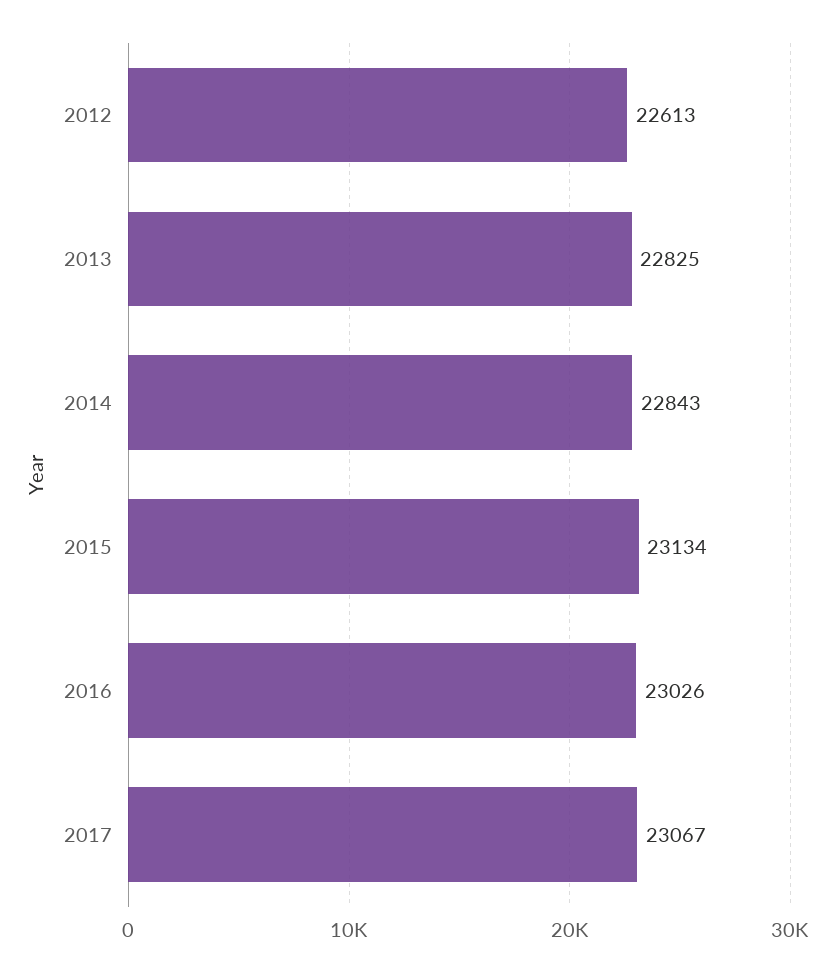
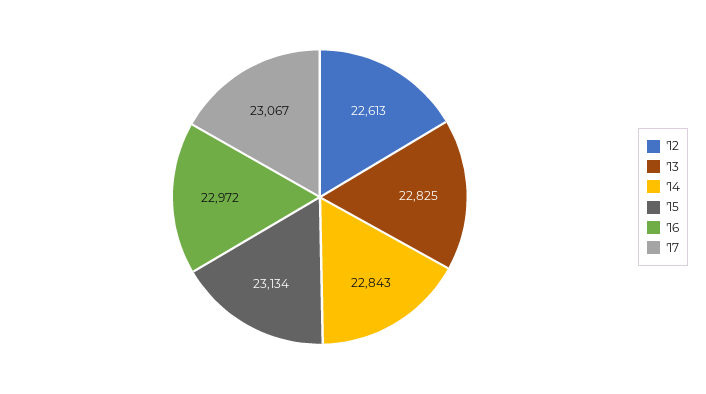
2016: 23026 -> 22972

